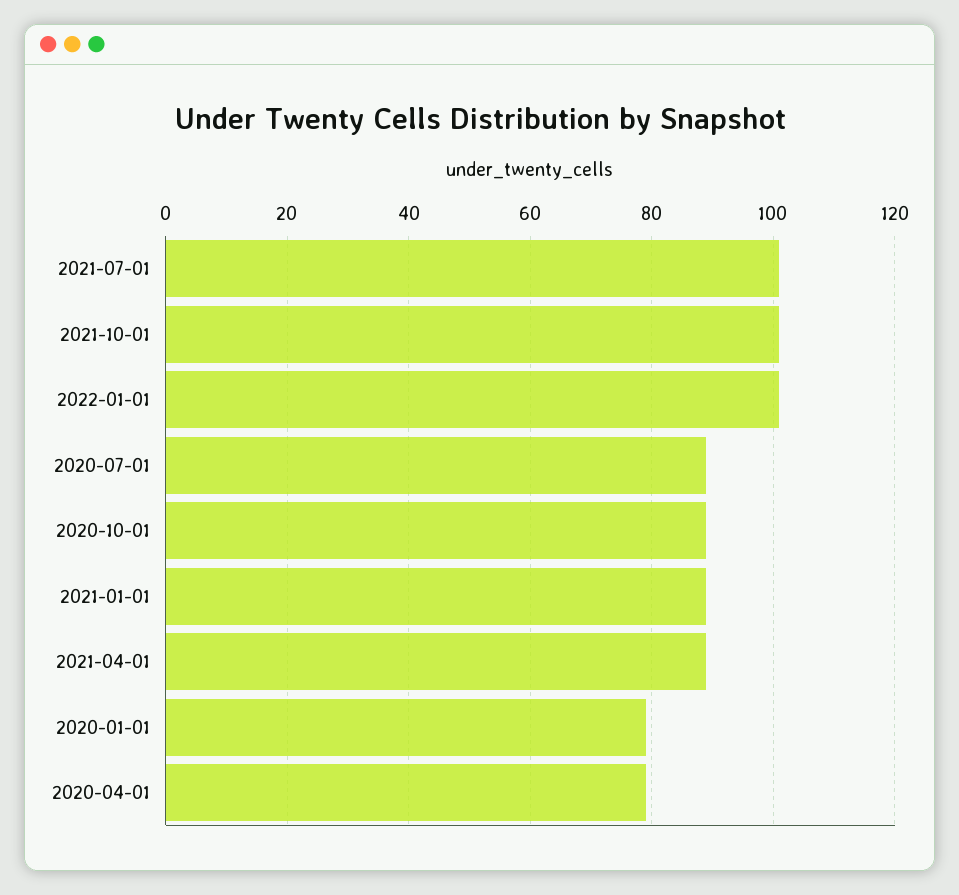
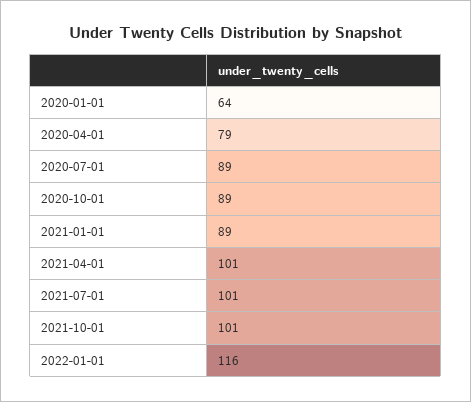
2022-01-01: 100 -> 116
2021-04-01: 90 -> 101
2020-01-01: 80 -> 64

